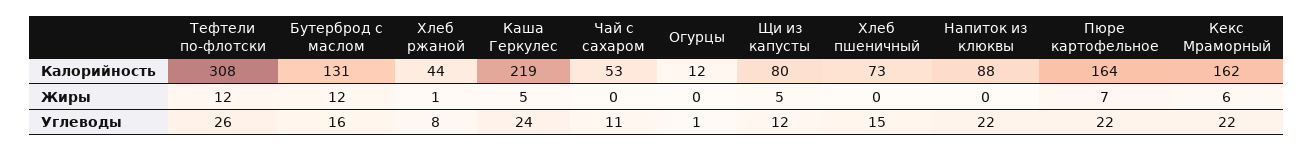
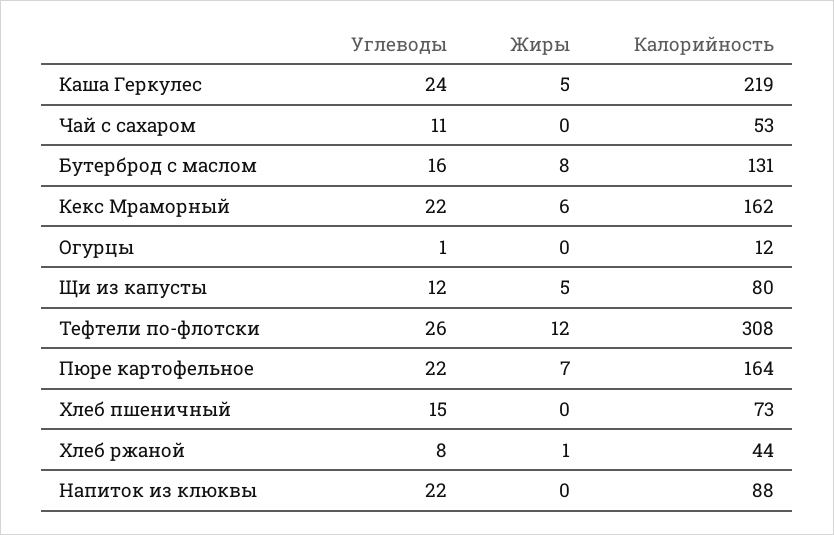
Бутерброд с маслом, Жиры: 12 -> 8

